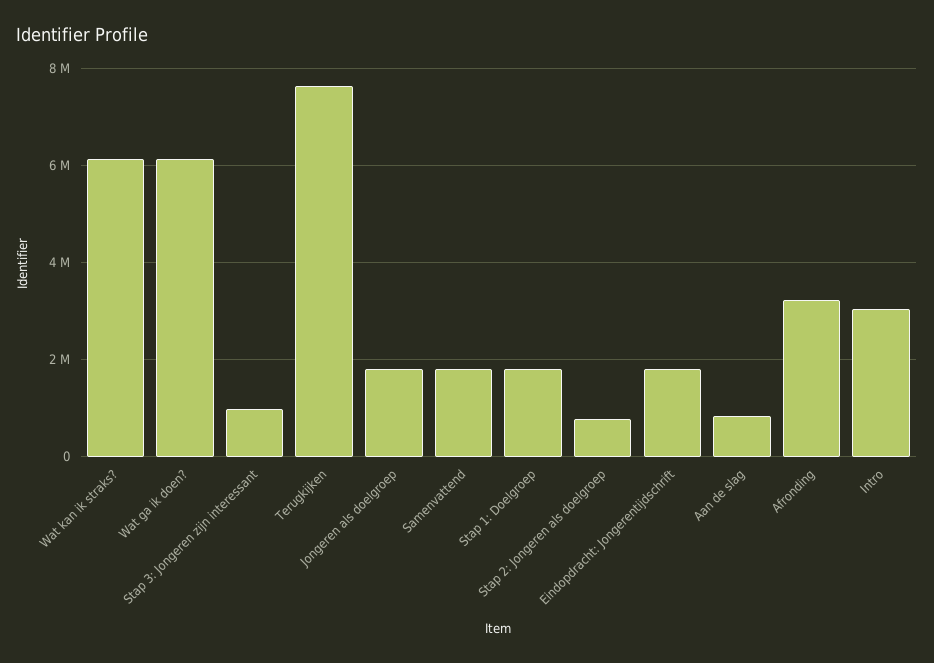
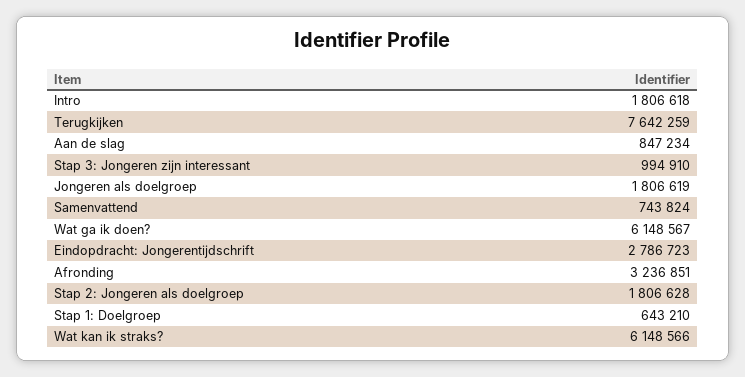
Samenvattend: 1800000 -> 743824
Stap 1: Doelgroep: 1800000 -> 643210
Stap 2: Jongeren als doelgroep: 800000 -> 1806628
Eindopdracht: Jongerentijdschrift: 1800000 -> 2786723
Intro: 3000000 -> 1806618

